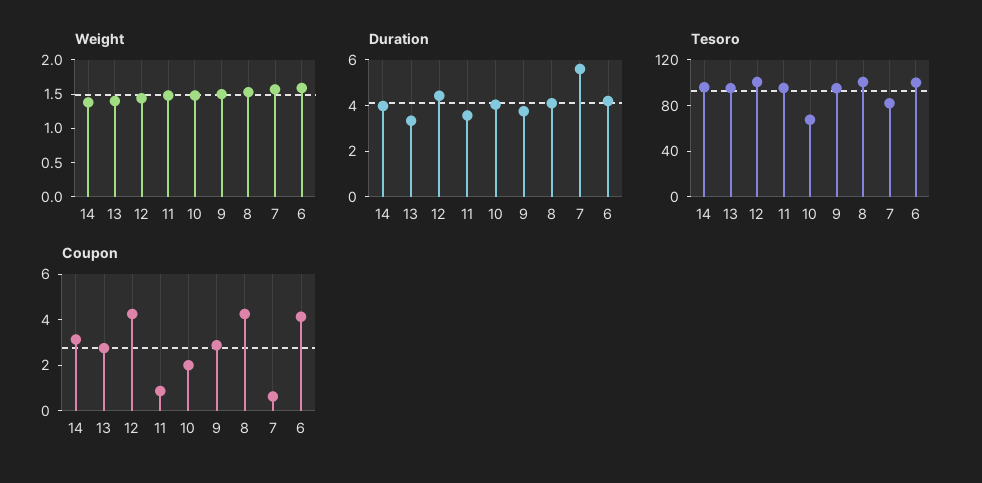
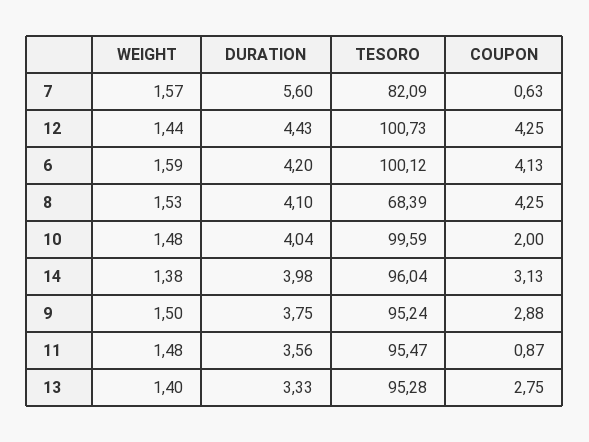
Tesoro, 10: 70 -> 99.59
Tesoro, 8: 100 -> 68.39

